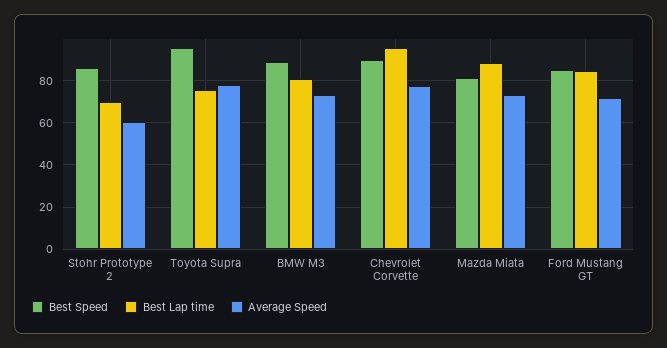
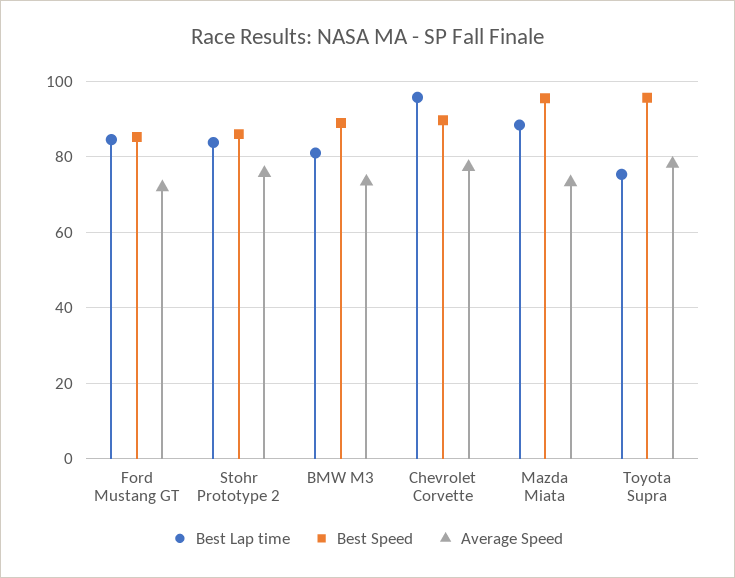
Best Lap time, Stohr Prototype 2: 70 -> 84
Average Speed, Stohr Prototype 2: 60 -> 76
Best Speed, Mazda Miata: 80 -> 96

